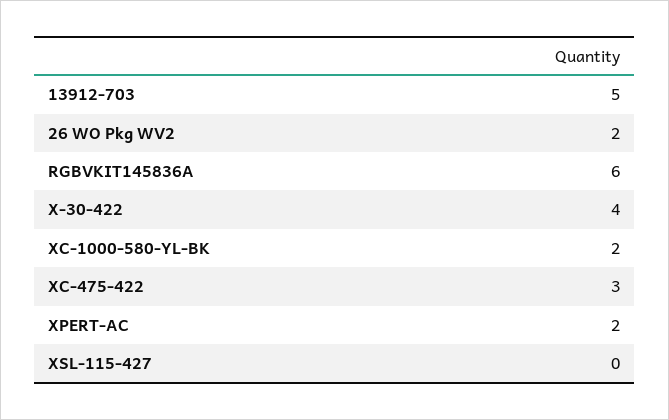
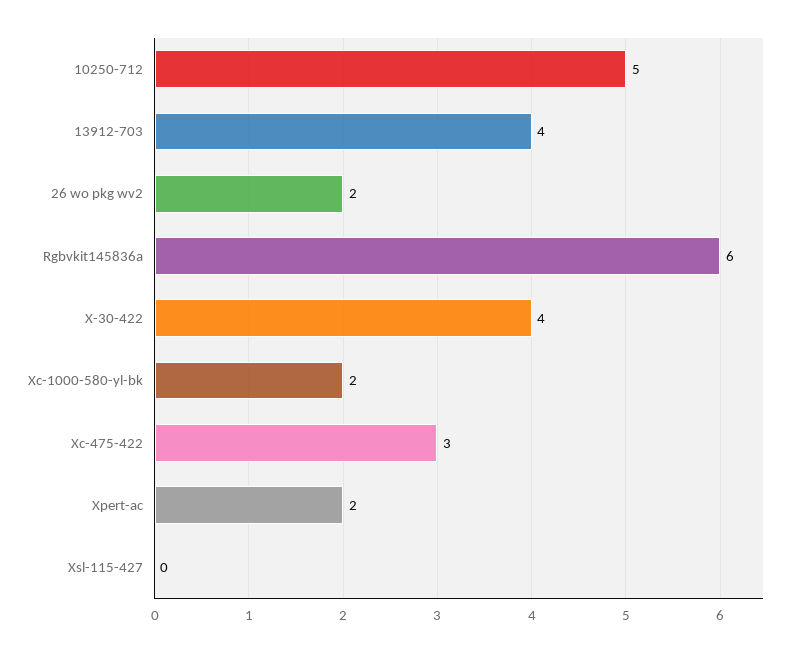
13912-703: 5 -> 4
10250-712: none -> 5

